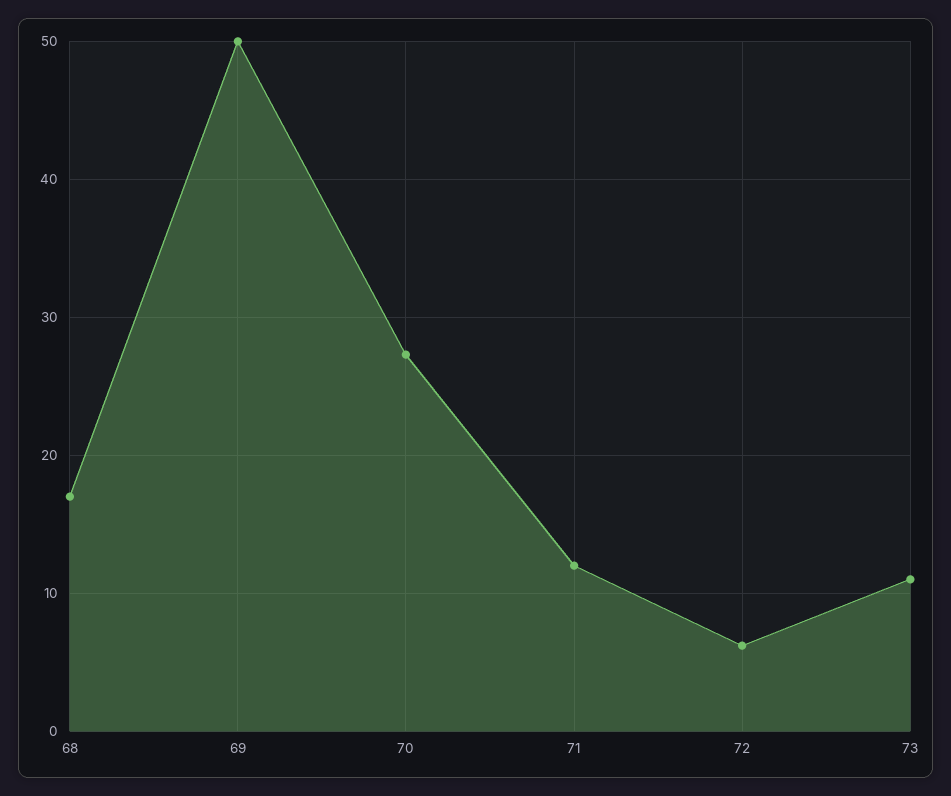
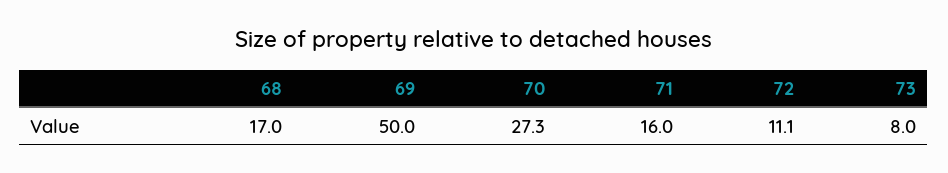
71: 12 -> 16
72: 6 -> 11.1
73: 11 -> 8

